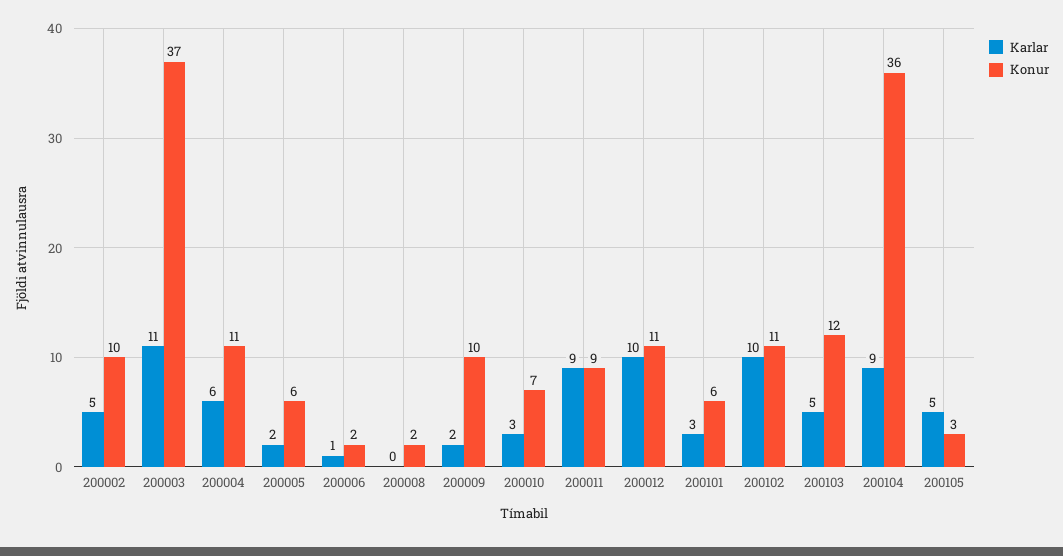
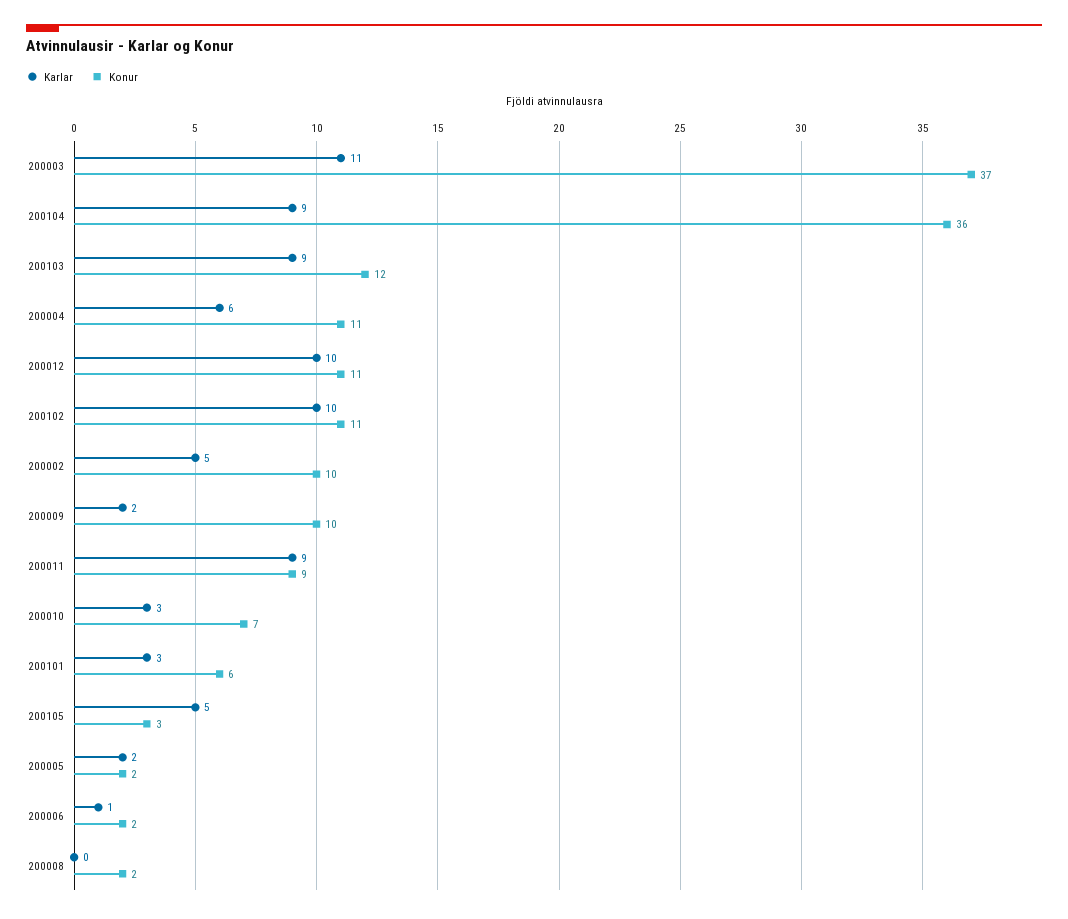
Konur, 200005: 6 -> 2
Karlar, 200103: 5 -> 9

